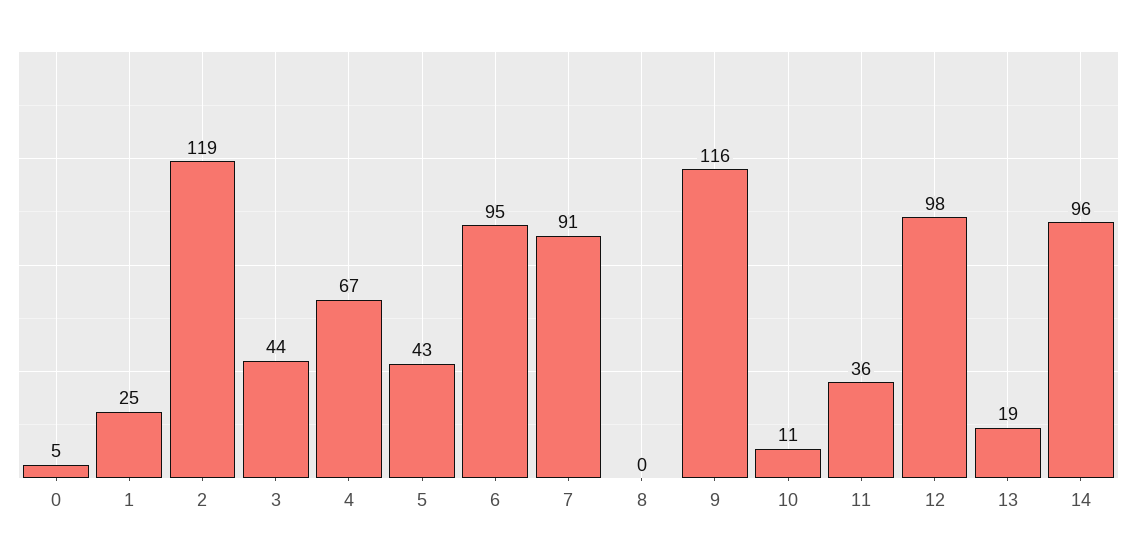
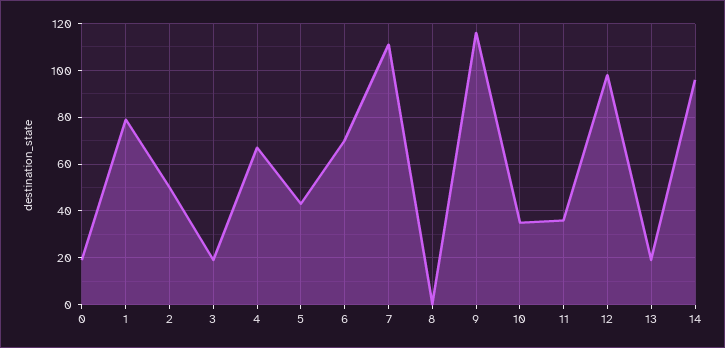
0: 5 -> 20
1: 25 -> 80
2: 119 -> 50
3: 44 -> 20
6: 95 -> 70
7: 91 -> 110
10: 11 -> 35

